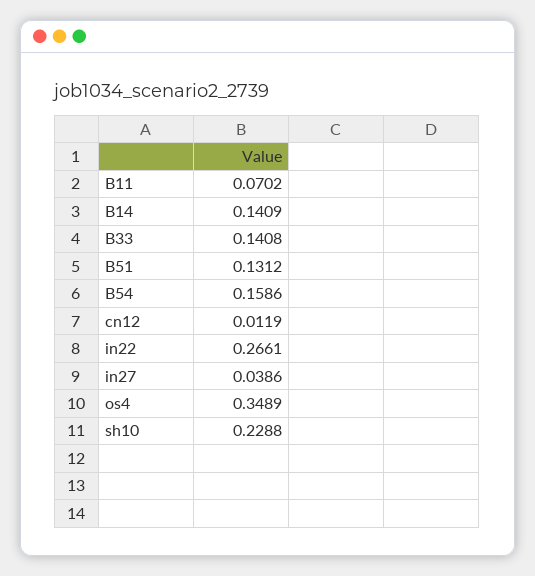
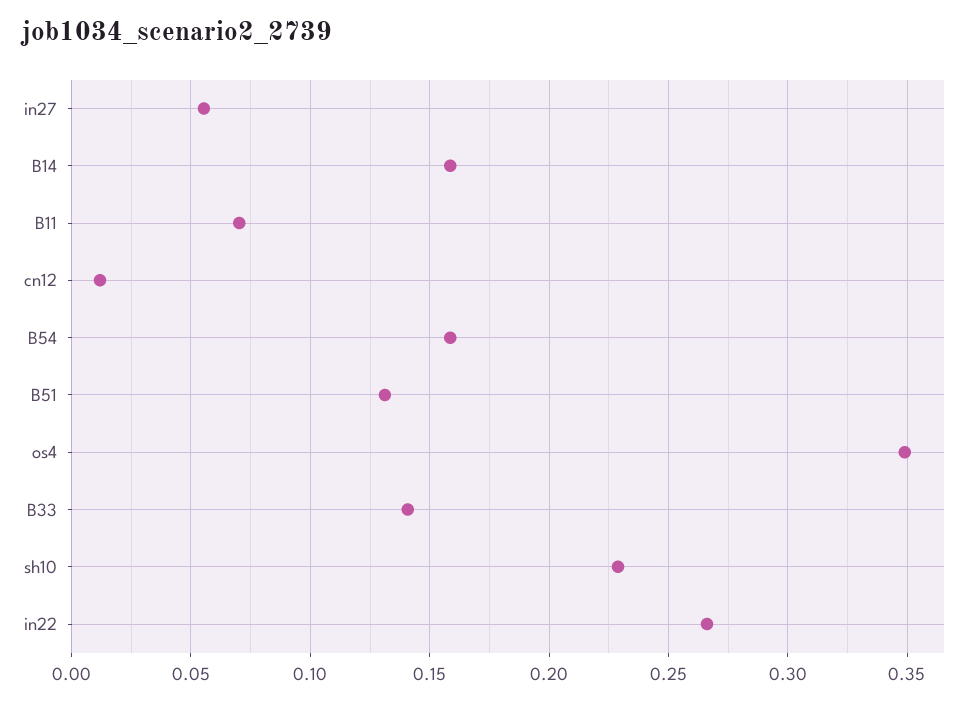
B14: 0.1409 -> 0.16
in27: 0.0386 -> 0.055

